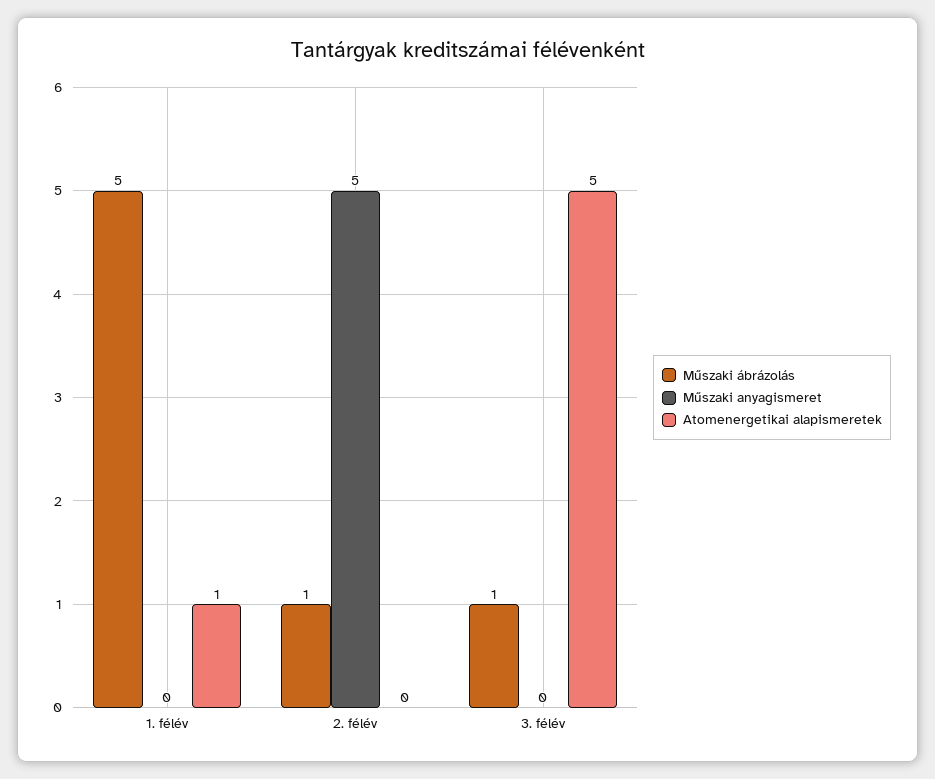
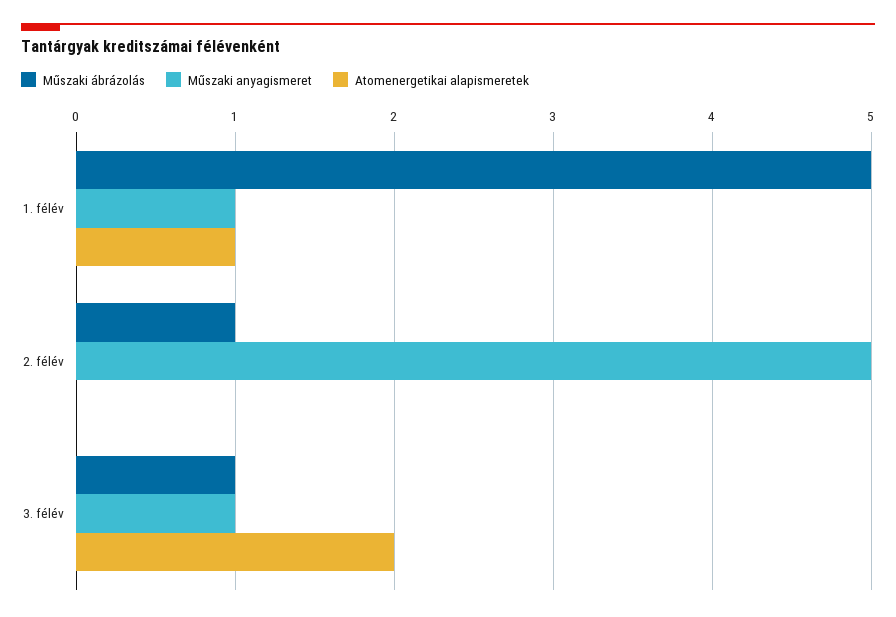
Műszaki anyagismeret, 1. félév: 0 -> 1
Műszaki anyagismeret, 3. félév: 0 -> 1
Atomenergetikai alapismeretek, 3. félév: 5 -> 2

